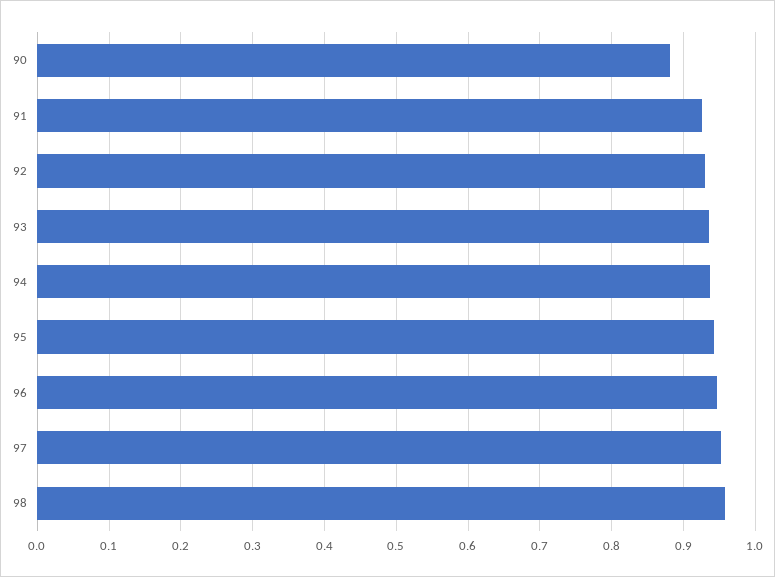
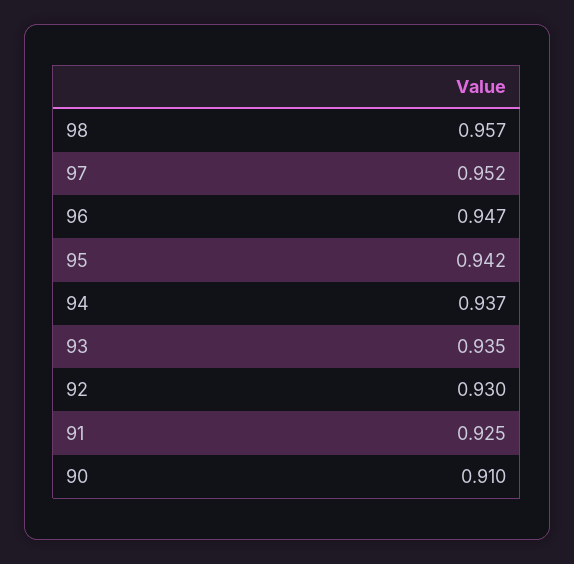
90: 0.88 -> 0.91

